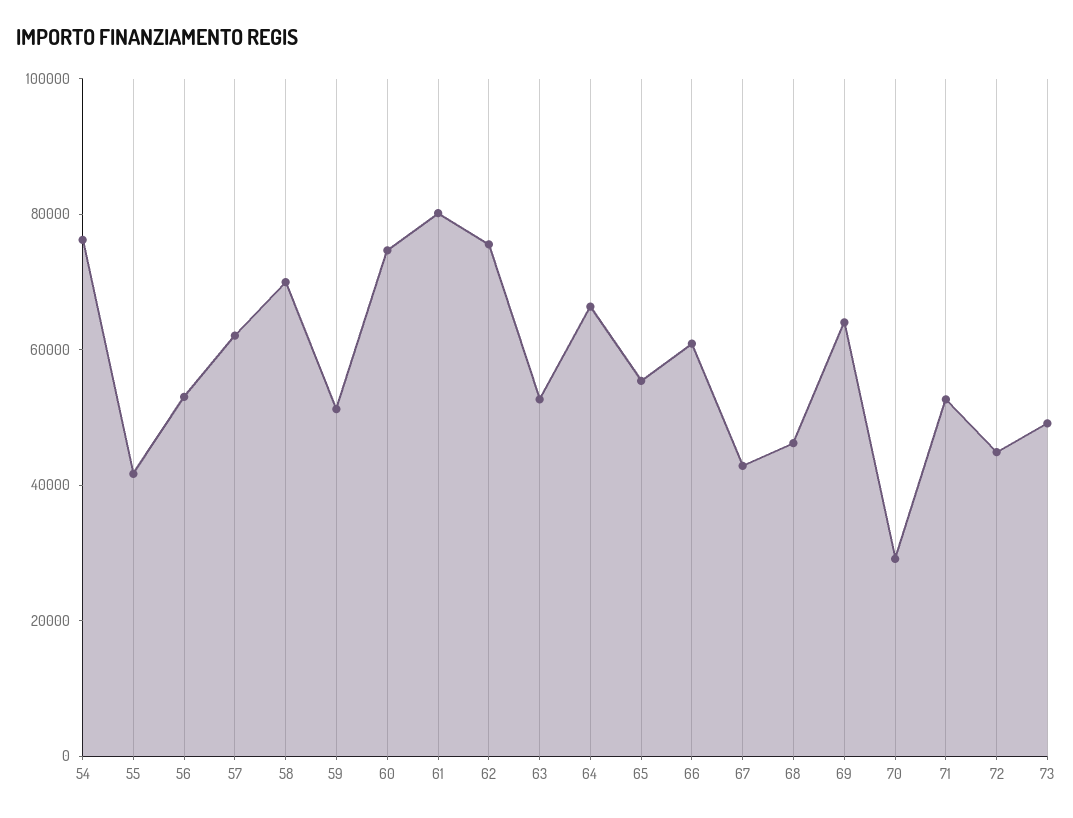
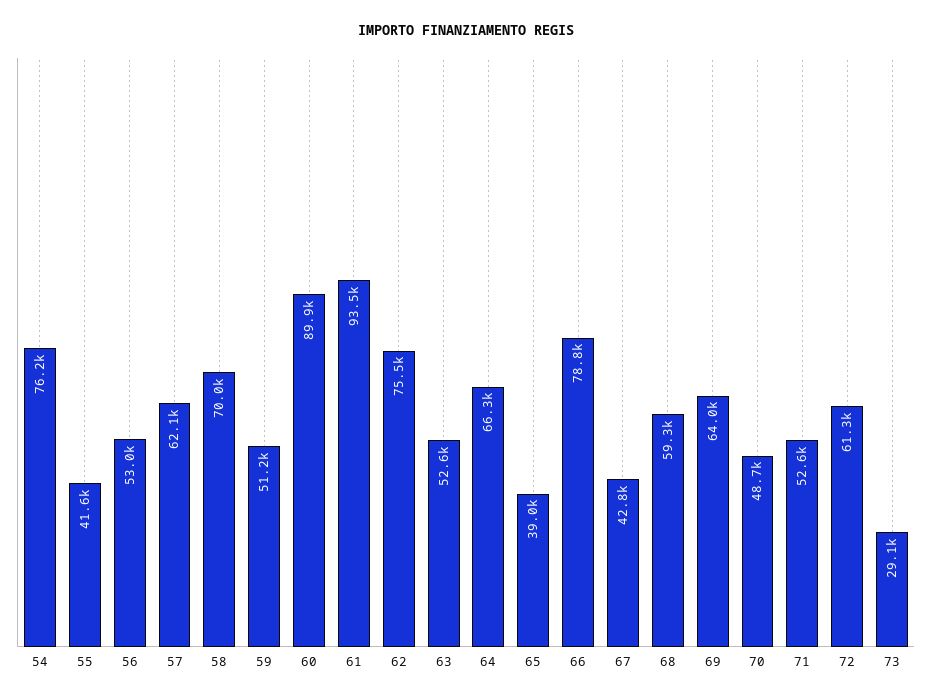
60: 75000 -> 89900
61: 80000 -> 93500
65: 55000 -> 39000
66: 60000 -> 78800
68: 45000 -> 59300
70: 30000 -> 48700
72: 45000 -> 61300
73: 50000 -> 29100

